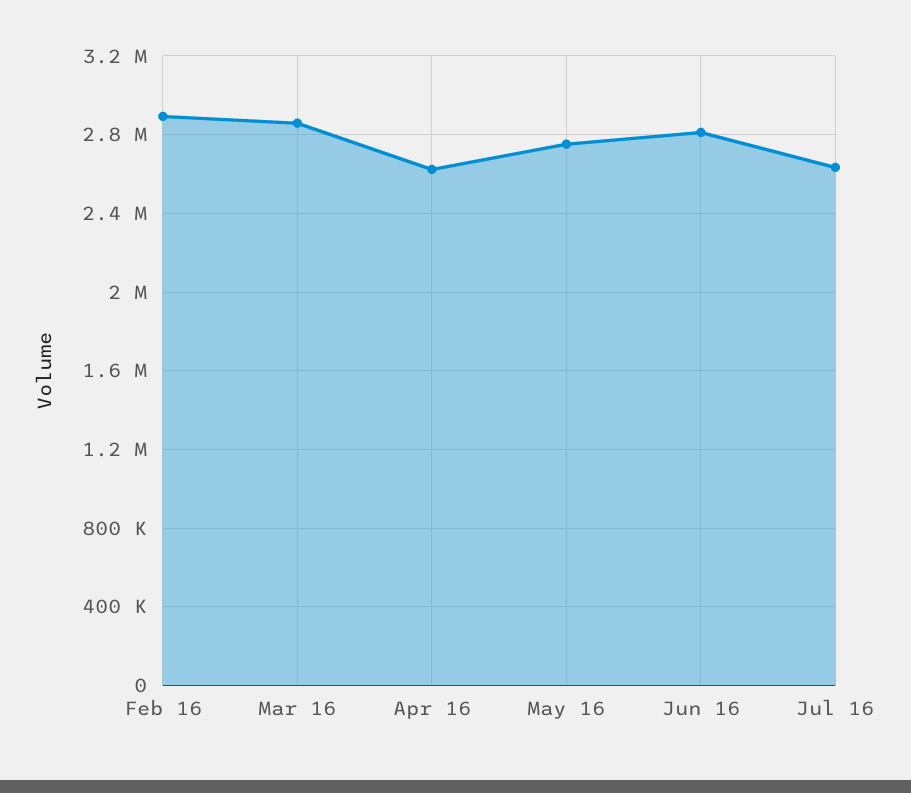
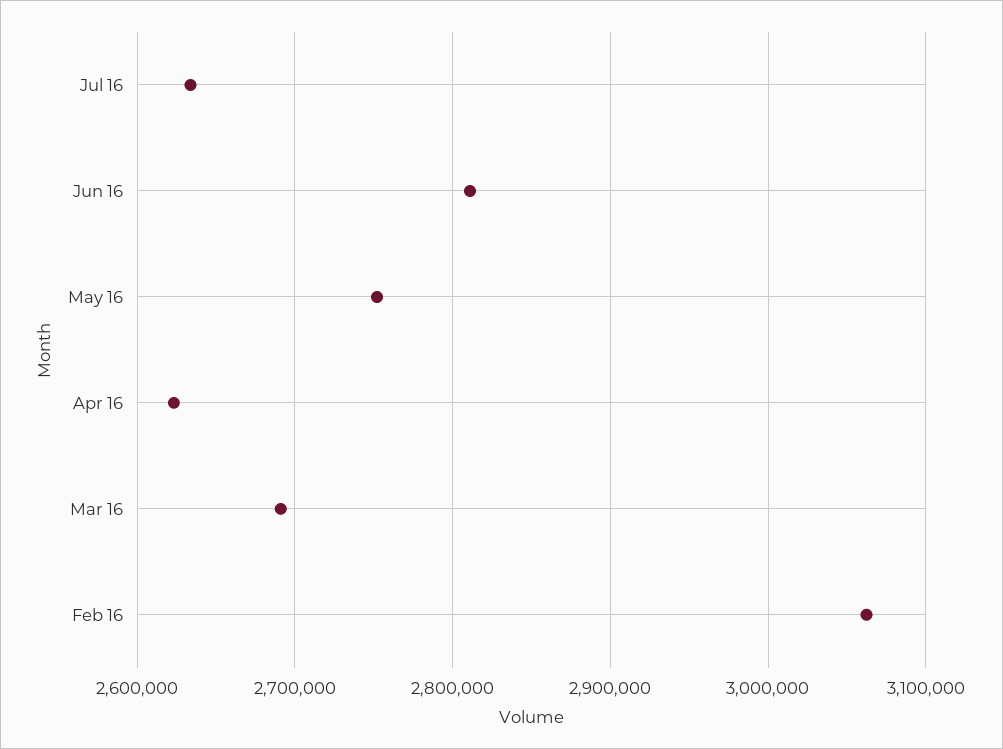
Feb 16: 2900000 -> 3060000
Mar 16: 2850000 -> 2690000

